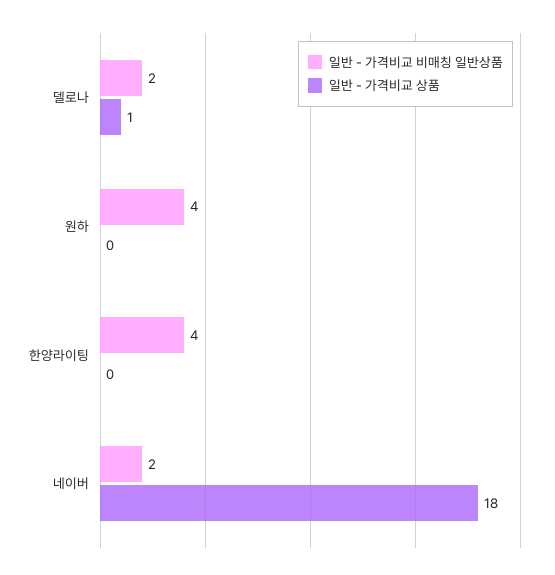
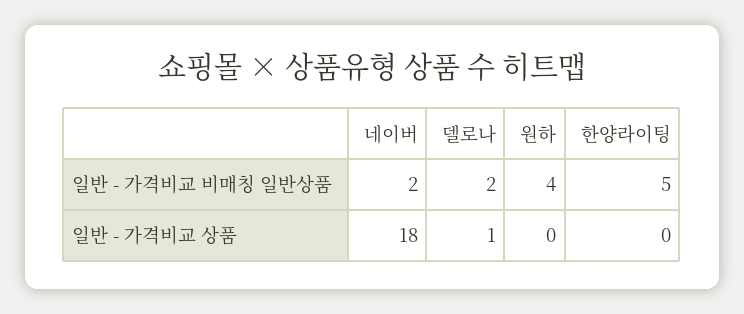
일반 - 가격비교 비매칭 일반상품, 한양라이팅: 4 -> 5

